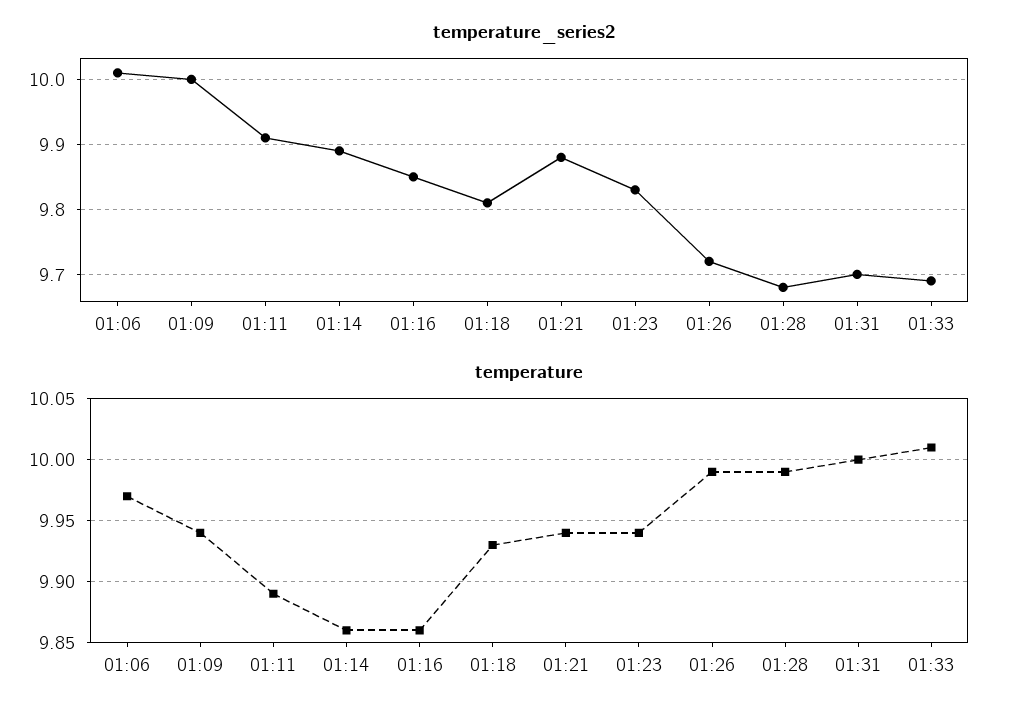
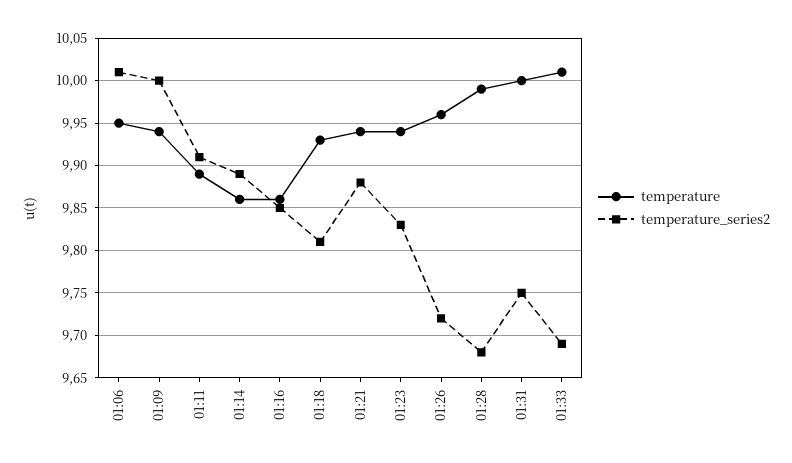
temperature_series2, 01:31: 9.7 -> 9.75
temperature, 01:06: 9.97 -> 9.95
temperature, 01:26: 9.99 -> 9.96

